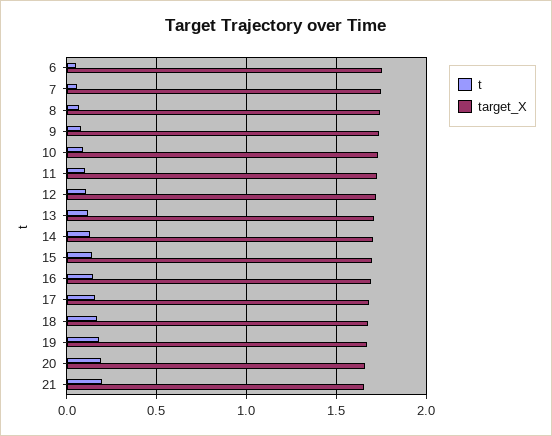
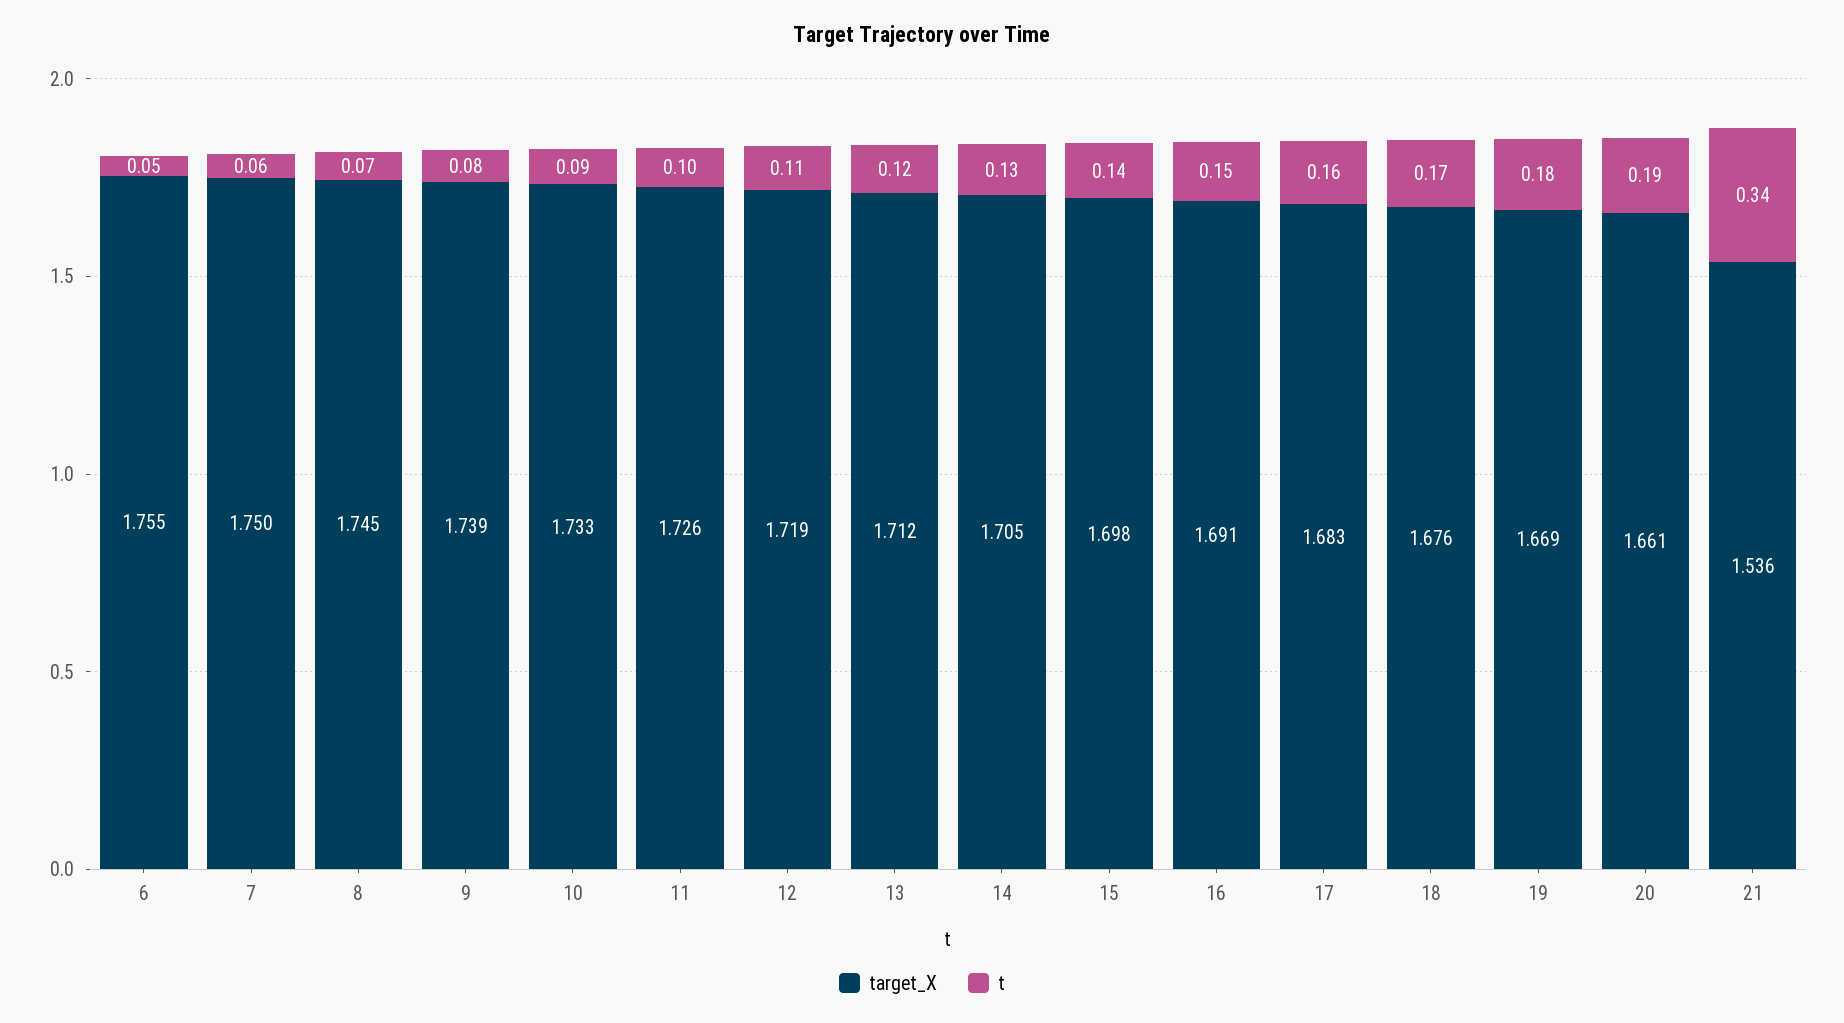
t, 21: 0.2 -> 0.34
target_X, 21: 1.65 -> 1.536

